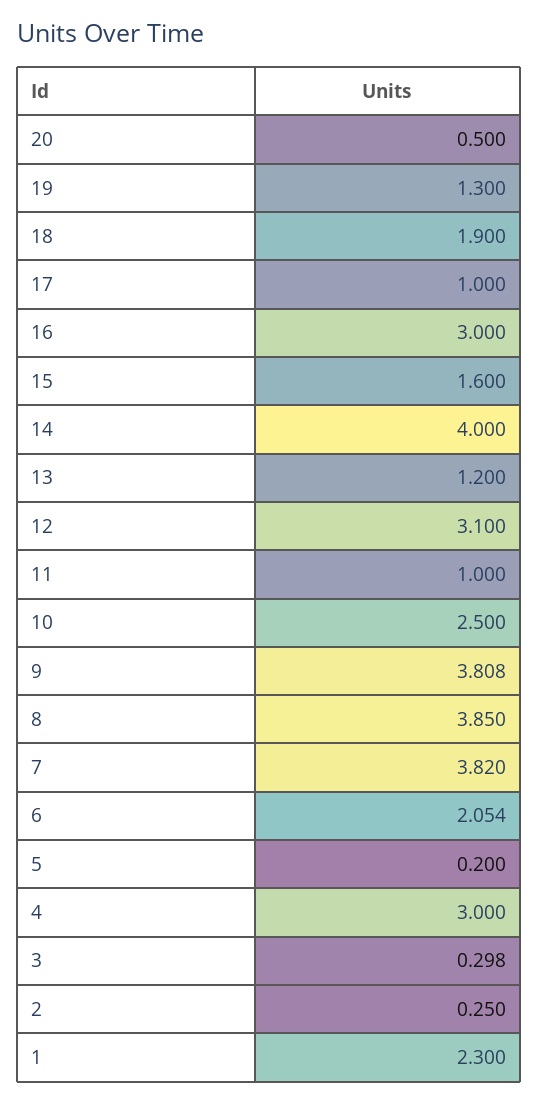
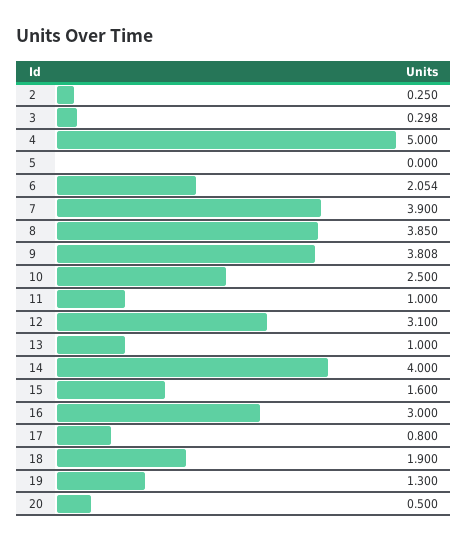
17: 1 -> 0.8
13: 1.2 -> 1
7: 3.82 -> 3.9
5: 0.2 -> 0
4: 3 -> 5
1: 2.3 -> none

